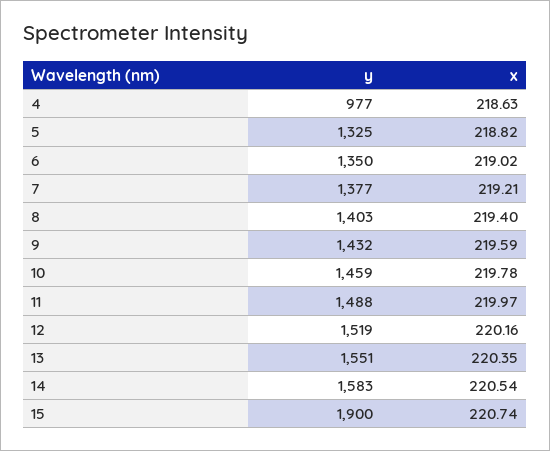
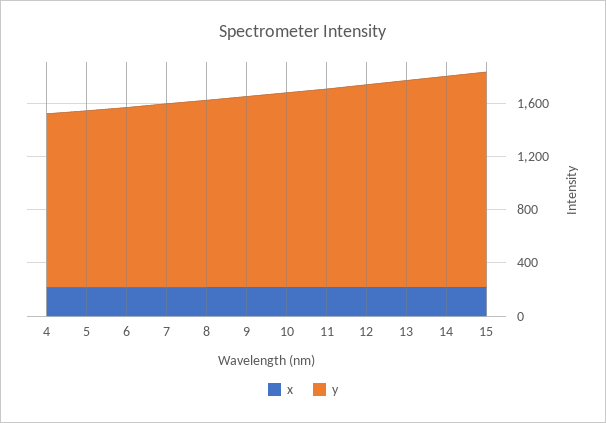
y, 4: 977 -> 1300
y, 15: 1900 -> 1600

